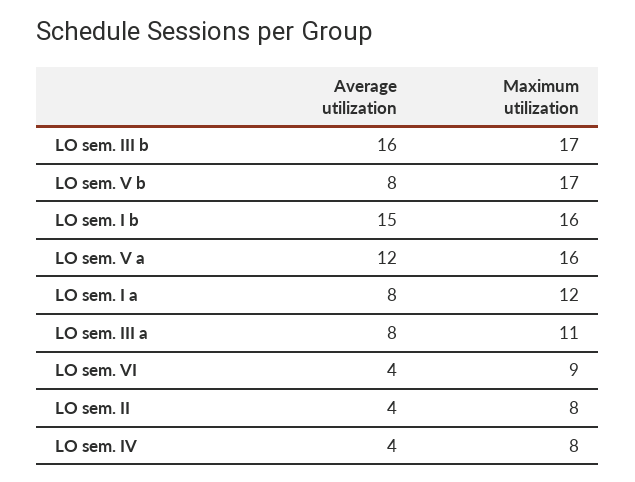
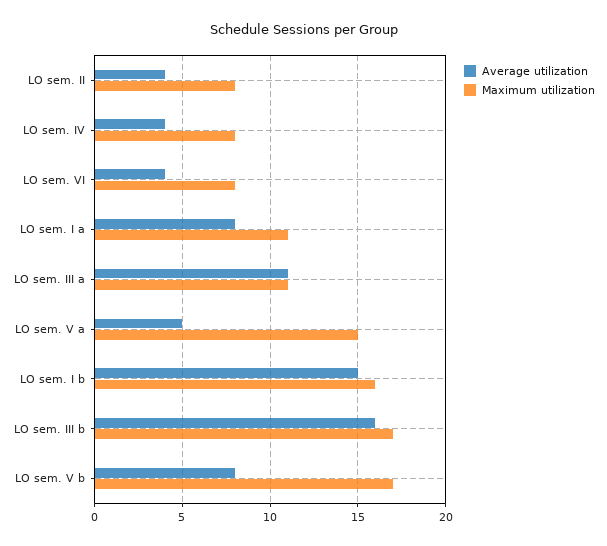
Average utilization, LO sem. V a: 12 -> 5
Maximum utilization, LO sem. V a: 16 -> 15
Maximum utilization, LO sem. I a: 12 -> 11
Average utilization, LO sem. III a: 8 -> 11
Maximum utilization, LO sem. VI: 9 -> 8

